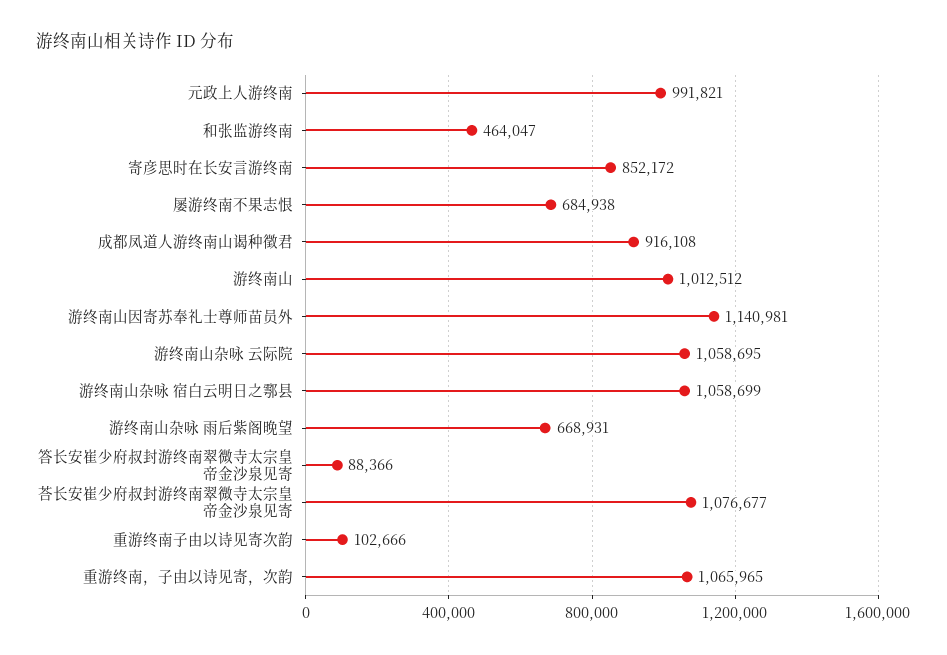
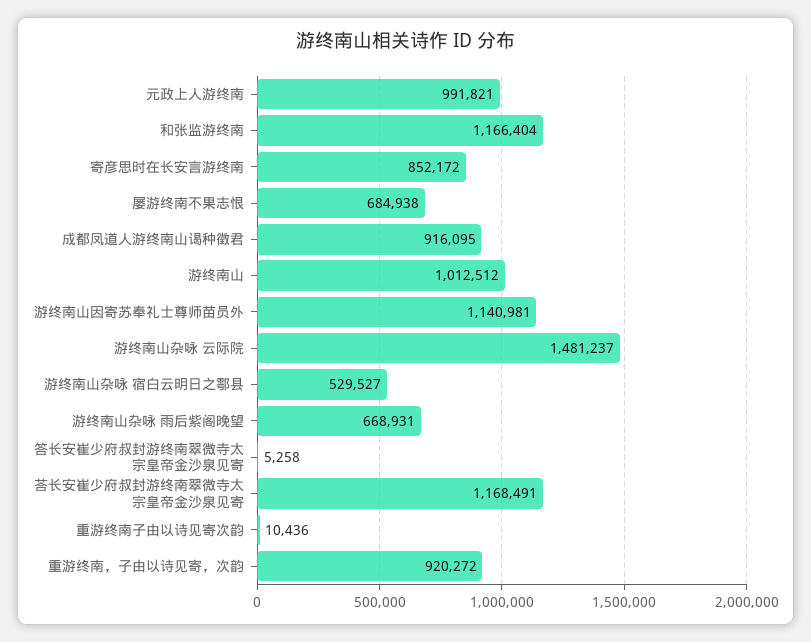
和张监游终南: 464047 -> 1166404
成都凤道人游终南山谒种徵君: 916108 -> 916095
游终南山杂咏 云际院: 1058695 -> 1481237
游终南山杂咏 宿白云明日之鄠县: 1058699 -> 529527
答长安崔少府叔封游终南翠微寺太宗皇帝金沙泉见寄: 88366 -> 5258
荅长安崔少府叔封游终南翠微寺太宗皇帝金沙泉见寄: 1076677 -> 1168491
重游终南子由以诗见寄次韵: 102666 -> 10436
重游终南，子由以诗见寄，次韵: 1065965 -> 920272

